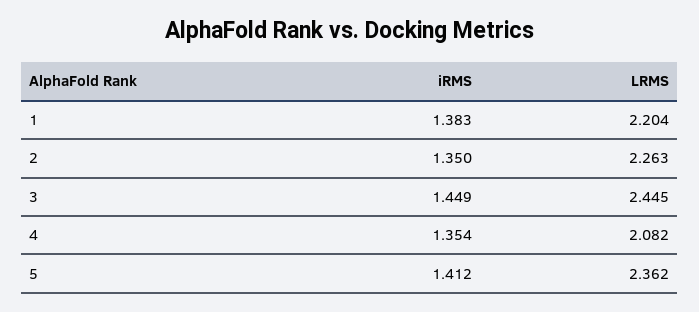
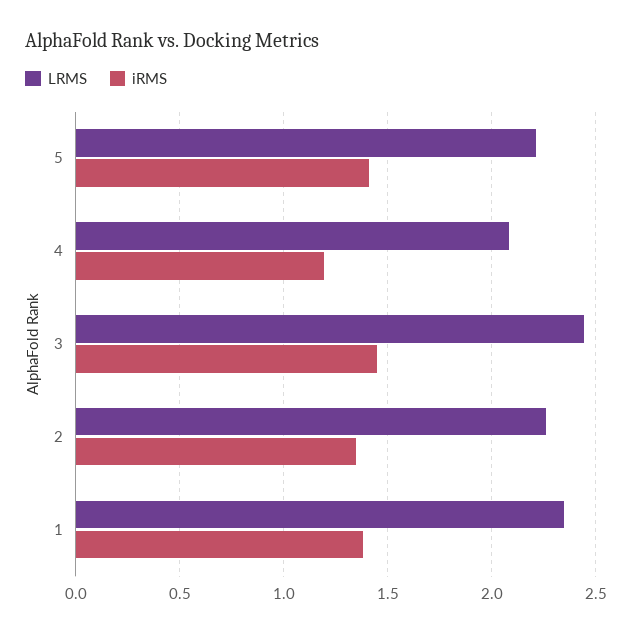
LRMS, 1: 2.204 -> 2.35
iRMS, 4: 1.354 -> 1.2
LRMS, 5: 2.362 -> 2.2

